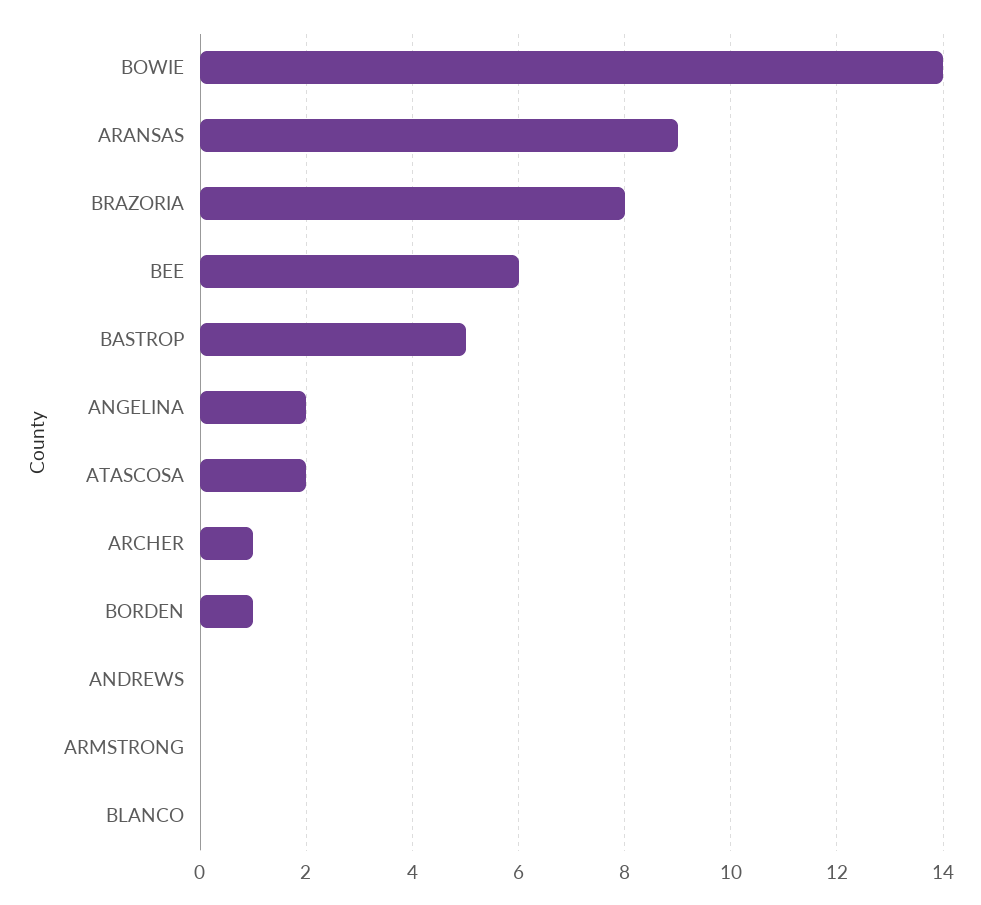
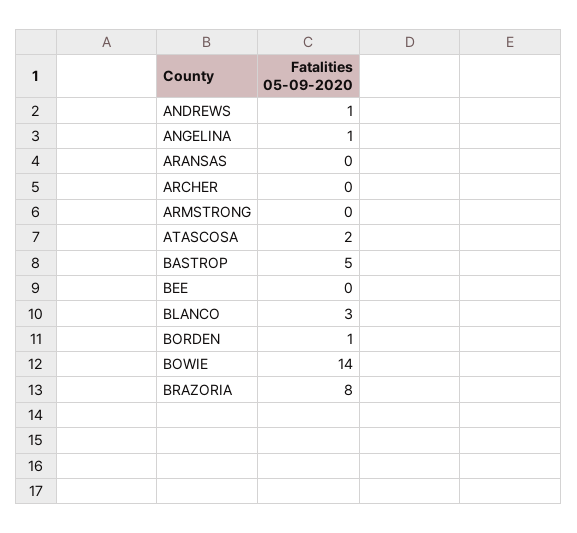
ARANSAS: 9 -> 0
BEE: 6 -> 0
ANGELINA: 2 -> 1
ARCHER: 1 -> 0
ANDREWS: 0 -> 1
BLANCO: 0 -> 3

